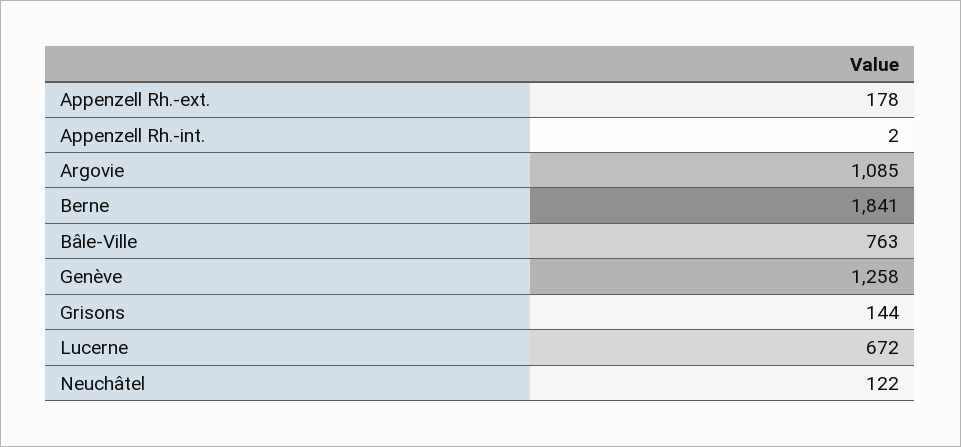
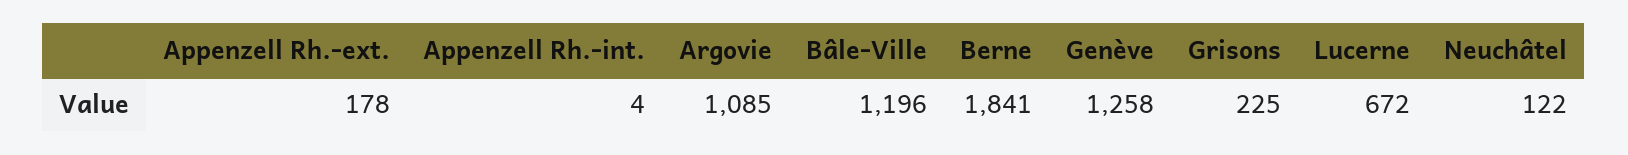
Appenzell Rh.-int.: 2 -> 4
Bâle-Ville: 763 -> 1196
Grisons: 144 -> 225

